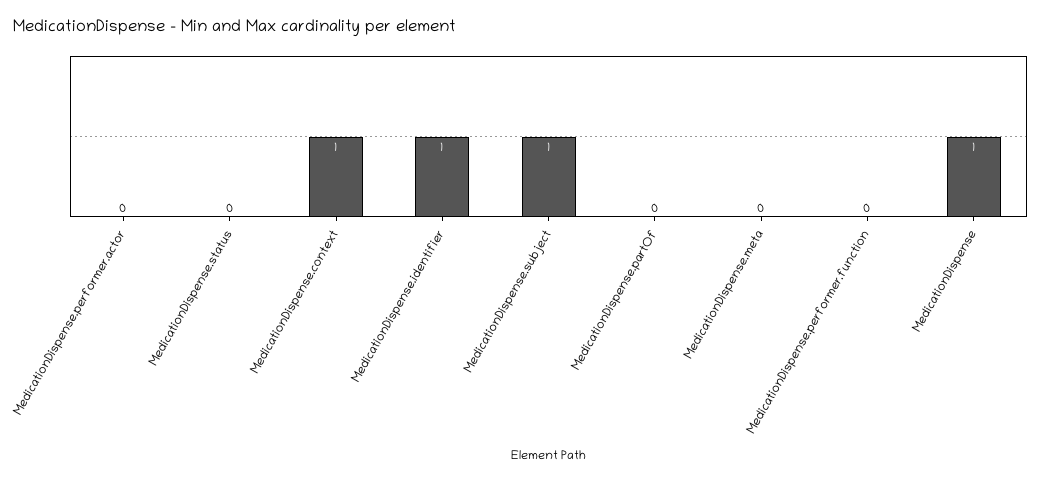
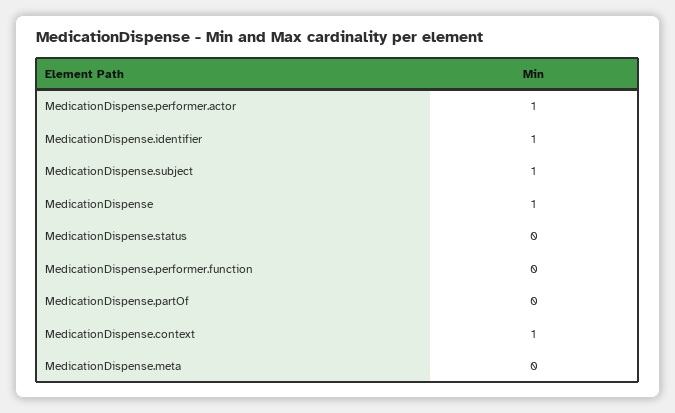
MedicationDispense.performer.actor: 0 -> 1

